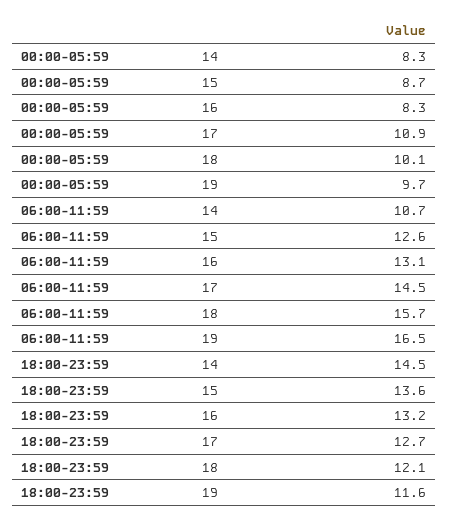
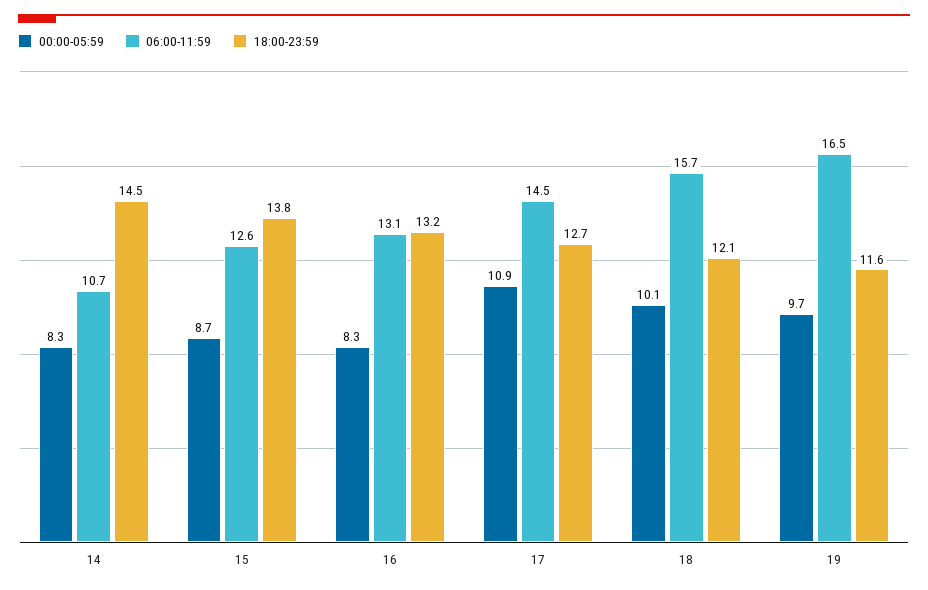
18:00-23:59, 15: 13.6 -> 13.8

